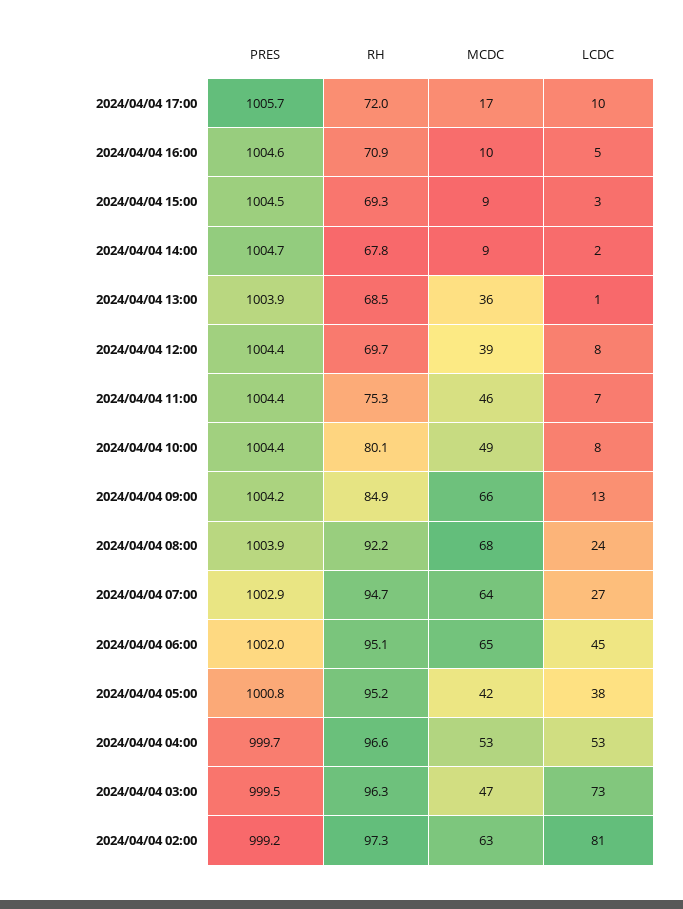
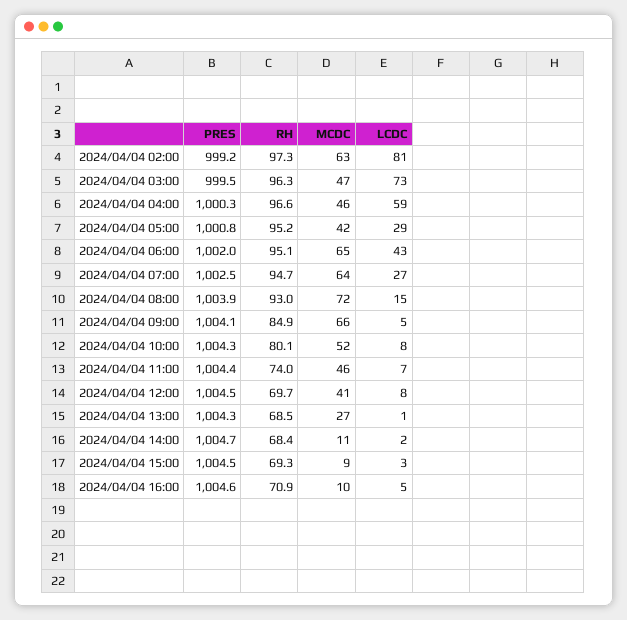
PRES, 2024/04/04 17:00: 1005.7 -> none
RH, 2024/04/04 17:00: 72 -> none
MCDC, 2024/04/04 17:00: 17 -> none
LCDC, 2024/04/04 17:00: 10 -> none
RH, 2024/04/04 14:00: 67.8 -> 68.4
MCDC, 2024/04/04 14:00: 9 -> 11
PRES, 2024/04/04 13:00: 1003.9 -> 1004.3
MCDC, 2024/04/04 13:00: 36 -> 27
PRES, 2024/04/04 12:00: 1004.4 -> 1004.5
MCDC, 2024/04/04 12:00: 39 -> 41
RH, 2024/04/04 11:00: 75.3 -> 74
PRES, 2024/04/04 10:00: 1004.4 -> 1004.3
MCDC, 2024/04/04 10:00: 49 -> 52
PRES, 2024/04/04 09:00: 1004.2 -> 1004.1
LCDC, 2024/04/04 09:00: 13 -> 5
RH, 2024/04/04 08:00: 92.2 -> 93
MCDC, 2024/04/04 08:00: 68 -> 72
LCDC, 2024/04/04 08:00: 24 -> 15
PRES, 2024/04/04 07:00: 1002.9 -> 1002.5
LCDC, 2024/04/04 06:00: 45 -> 43
LCDC, 2024/04/04 05:00: 38 -> 29
PRES, 2024/04/04 04:00: 999.7 -> 1000.3
MCDC, 2024/04/04 04:00: 53 -> 46
LCDC, 2024/04/04 04:00: 53 -> 59

